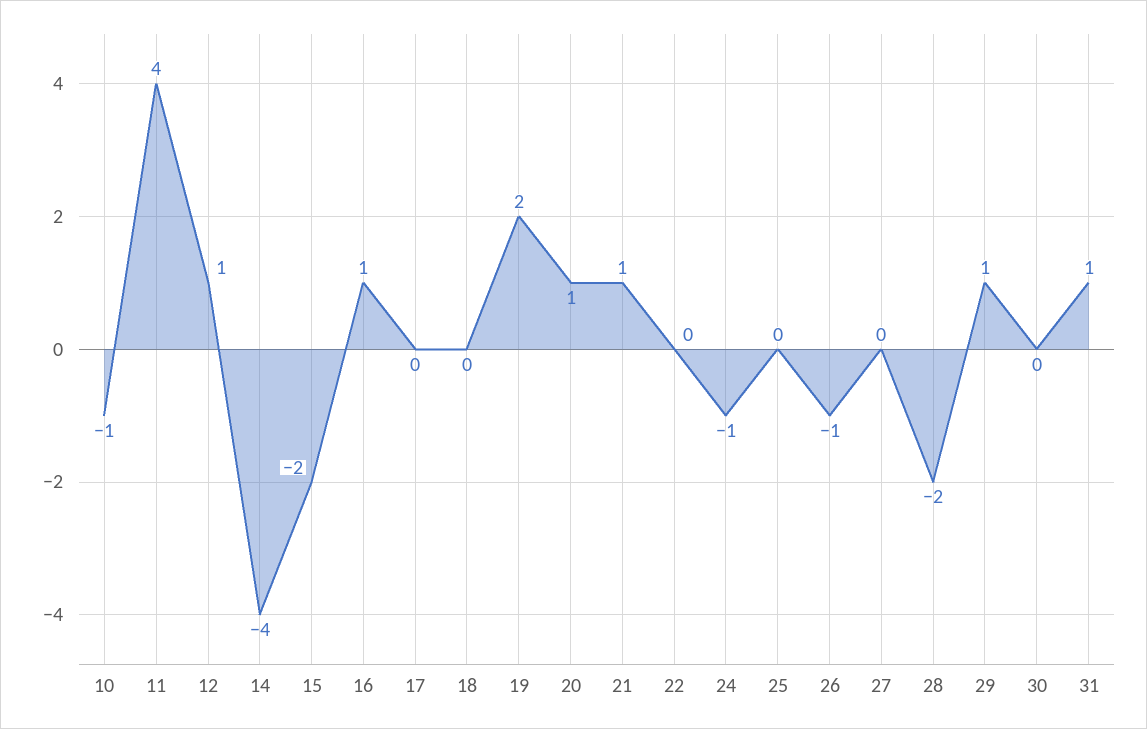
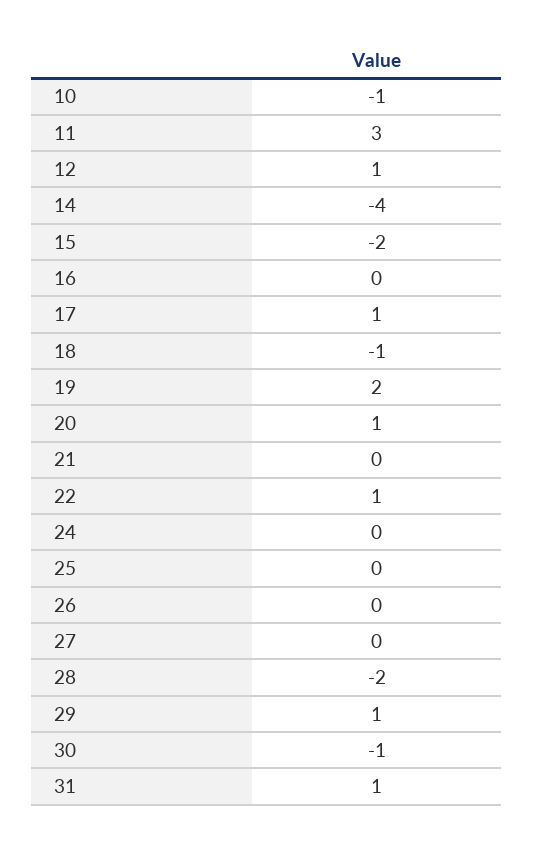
11: 4 -> 3
16: 1 -> 0
17: 0 -> 1
18: 0 -> -1
21: 1 -> 0
22: 0 -> 1
24: -1 -> 0
26: -1 -> 0
30: 0 -> -1

